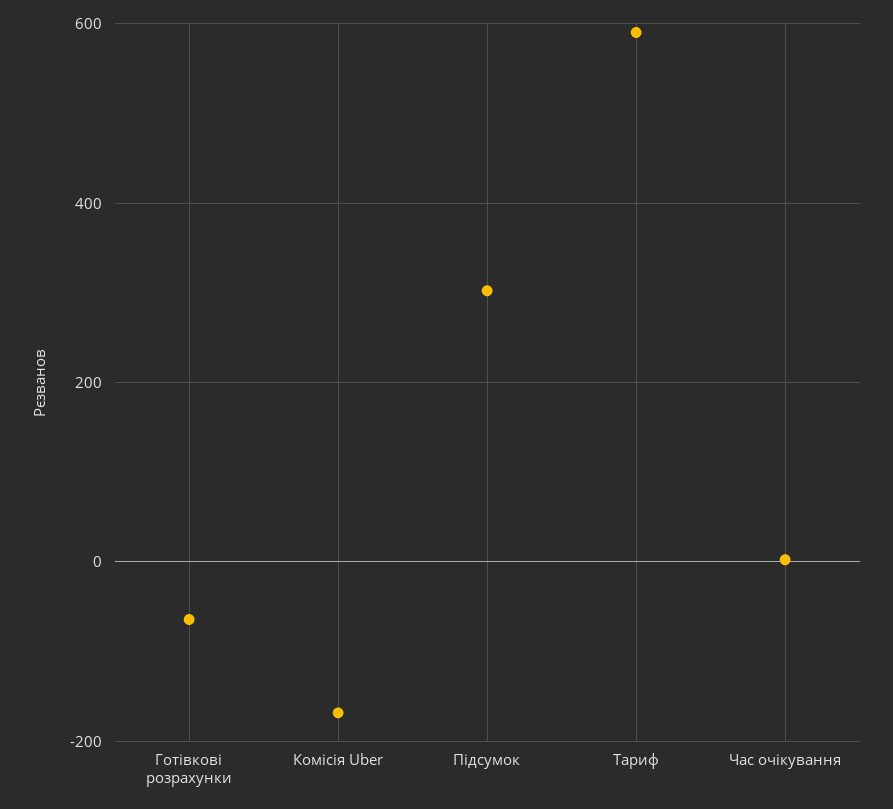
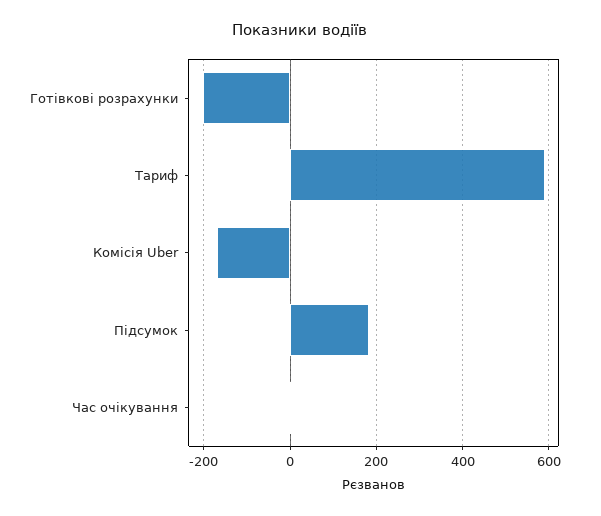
Готівкові розрахунки: -60 -> -200
Підсумок: 300 -> 180

